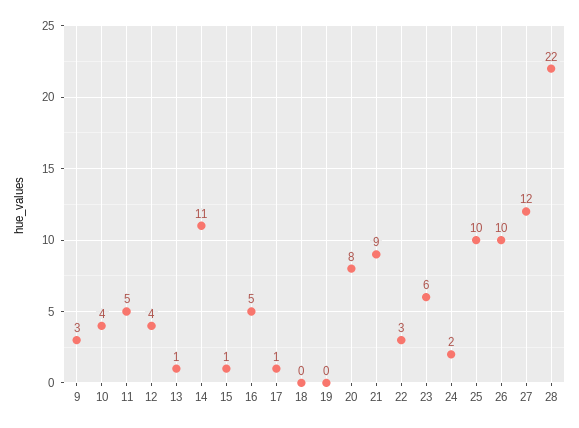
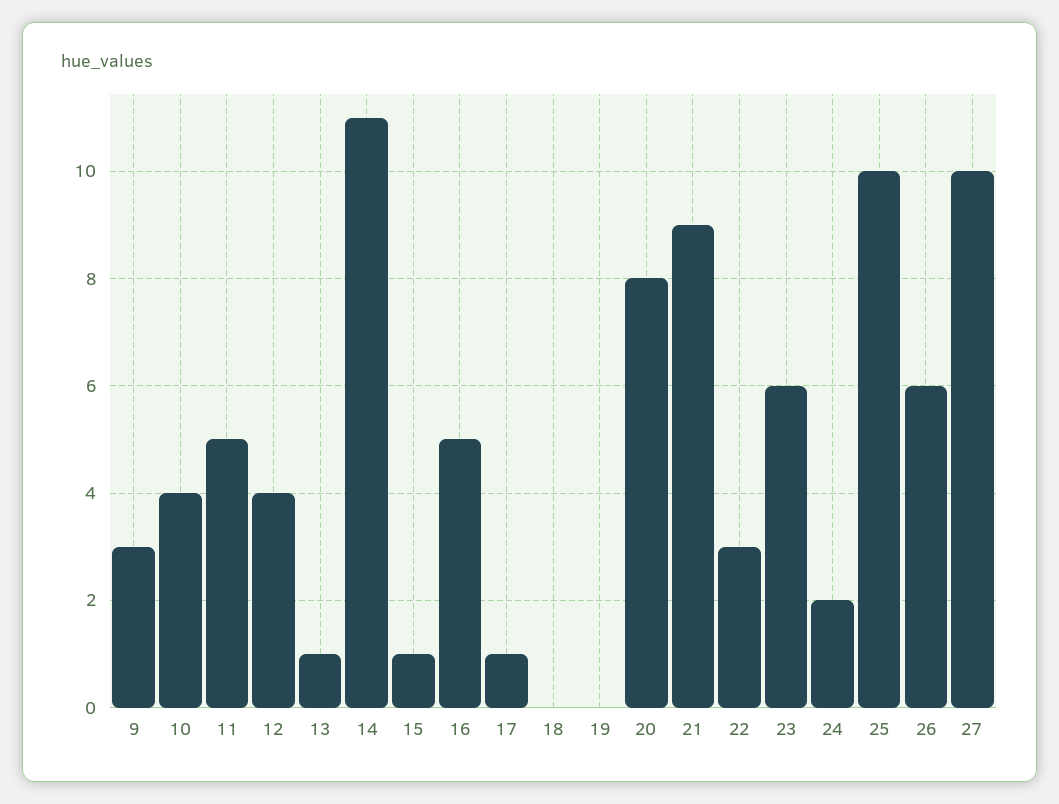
26: 10 -> 6
27: 12 -> 10
28: 22 -> none

